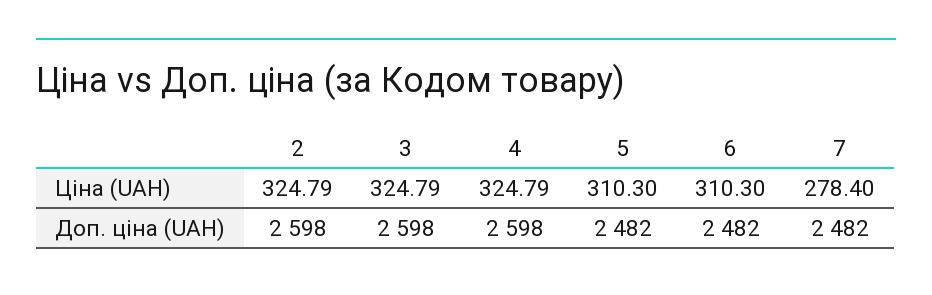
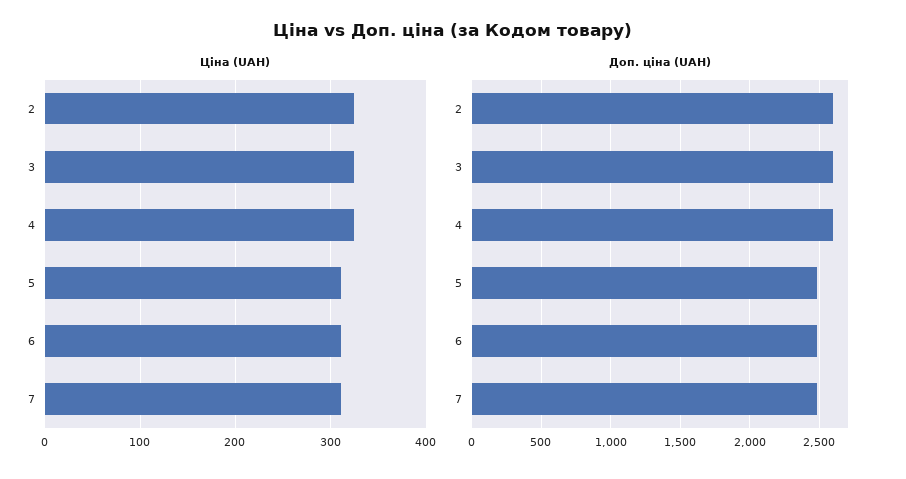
Ціна (UAH), 7: 278.4 -> 310

